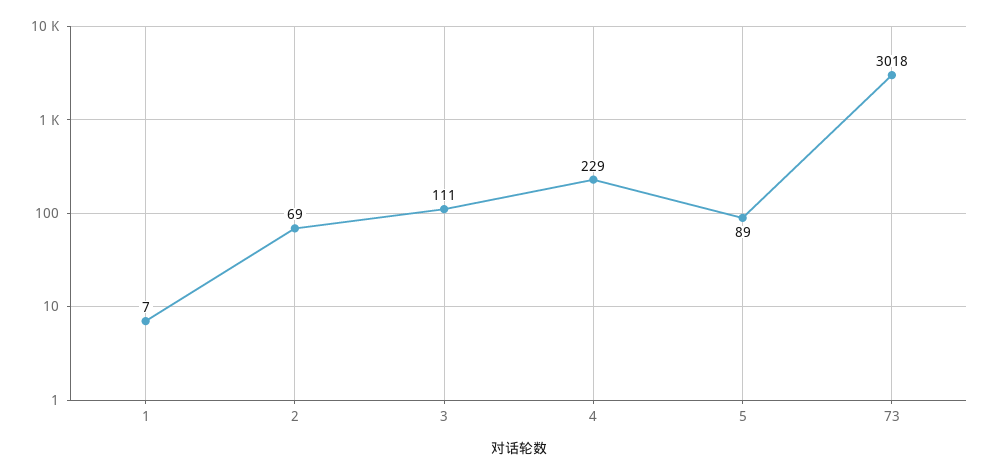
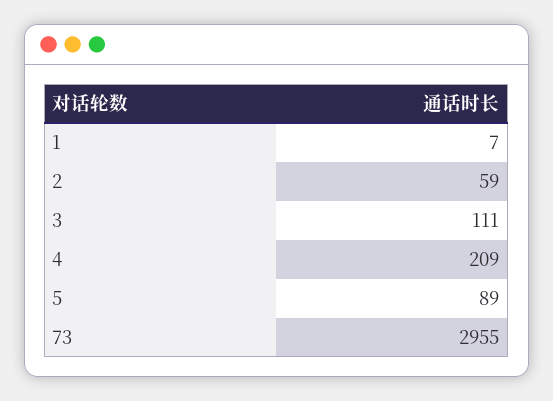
2: 69 -> 59
4: 229 -> 209
73: 3018 -> 2955

